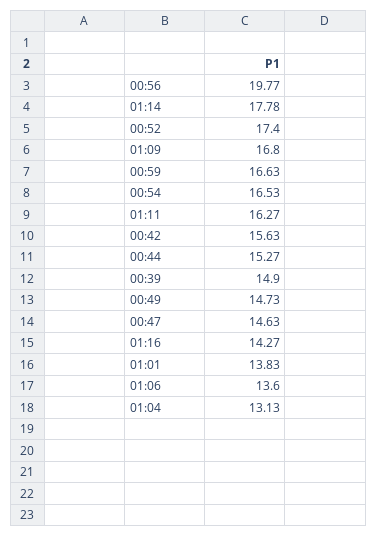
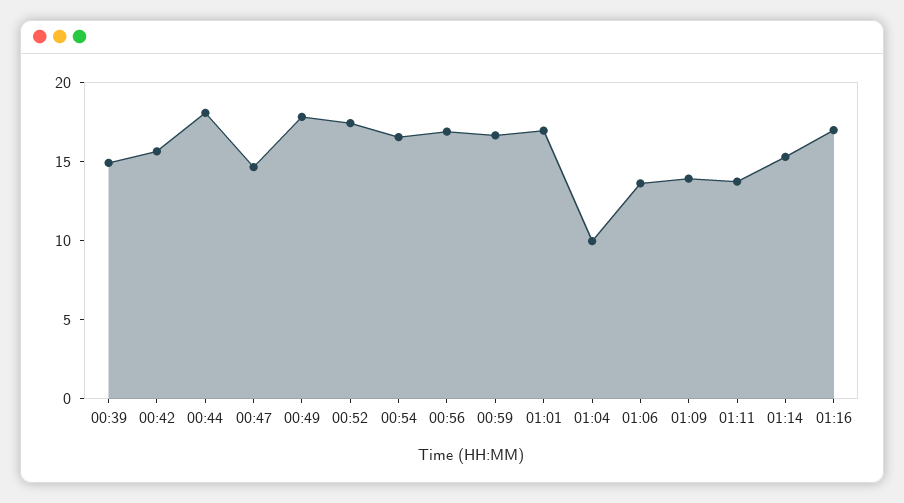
00:56: 19.77 -> 17
01:14: 17.78 -> 15
01:09: 16.8 -> 14
01:11: 16.27 -> 14
00:44: 15.27 -> 18
00:49: 14.73 -> 18
01:16: 14.27 -> 17
01:01: 13.83 -> 17
01:04: 13.13 -> 10

